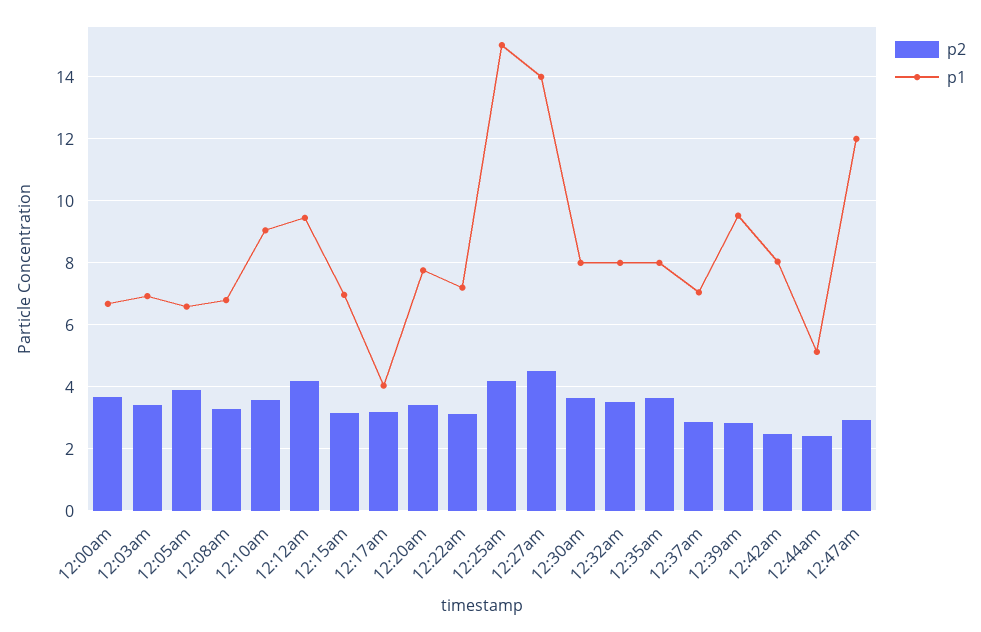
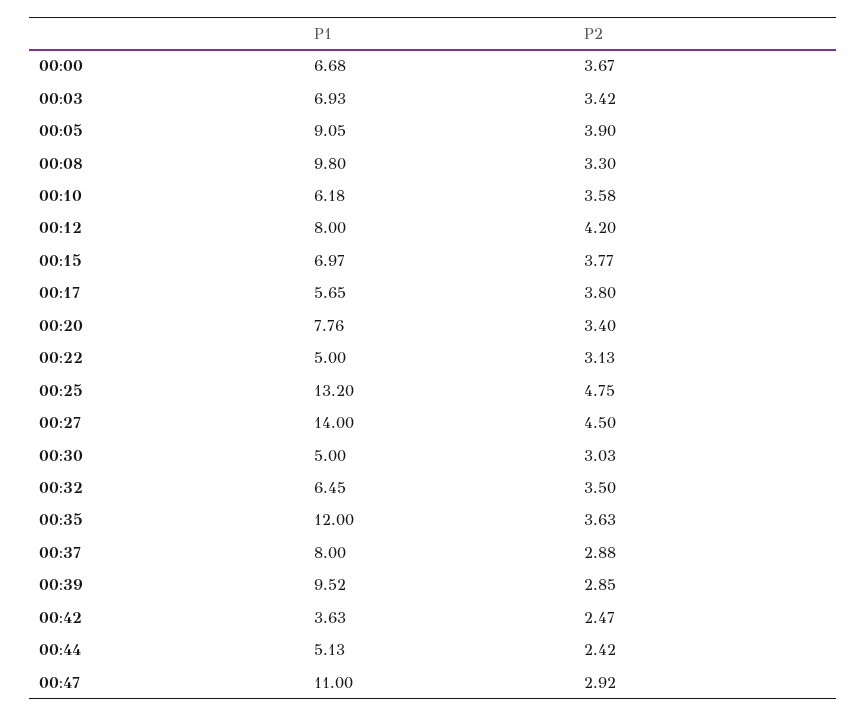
p1, 12:05am: 6.6 -> 9.05
p1, 12:08am: 6.8 -> 9.8
p1, 12:10am: 9 -> 6.18
p1, 12:12am: 9.4 -> 8
p2, 12:15am: 3.2 -> 3.77
p2, 12:17am: 3.2 -> 3.8
p1, 12:17am: 4 -> 5.65
p1, 12:22am: 7.2 -> 5
p2, 12:25am: 4.2 -> 4.75
p1, 12:25am: 15 -> 13.2
p2, 12:30am: 3.6 -> 3.03
p1, 12:30am: 8 -> 5
p1, 12:32am: 8 -> 6.45
p1, 12:35am: 8 -> 12
p1, 12:37am: 7 -> 8
p1, 12:42am: 8 -> 3.63
p1, 12:47am: 12 -> 11

